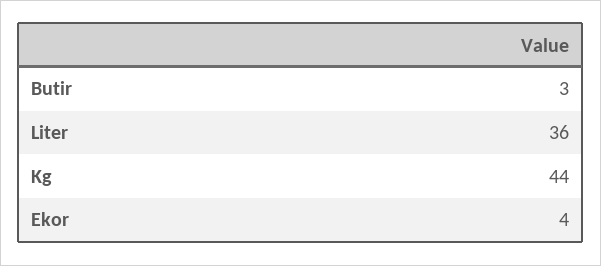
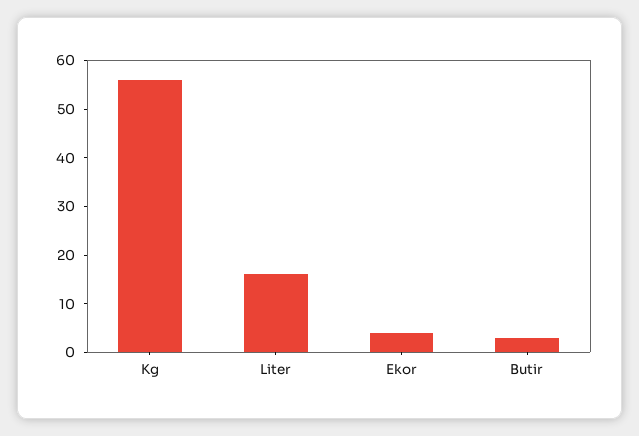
Liter: 36 -> 15
Kg: 44 -> 55

